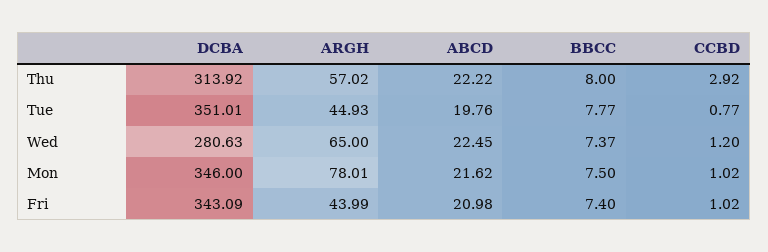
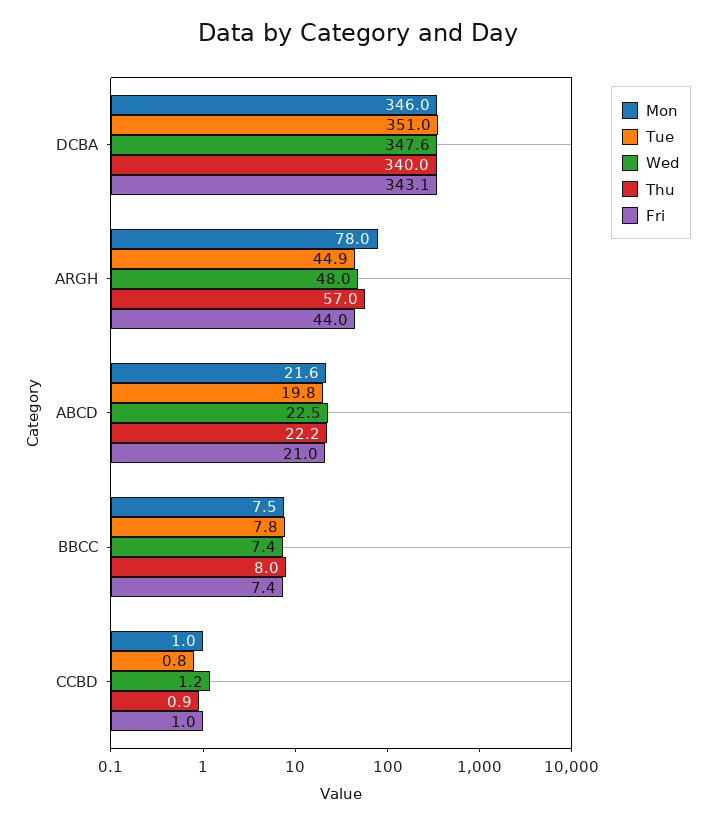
Thu, DCBA: 313.92 -> 340
Thu, CCBD: 2.92 -> 0.9
Wed, DCBA: 280.63 -> 347.6
Wed, ARGH: 65 -> 48

